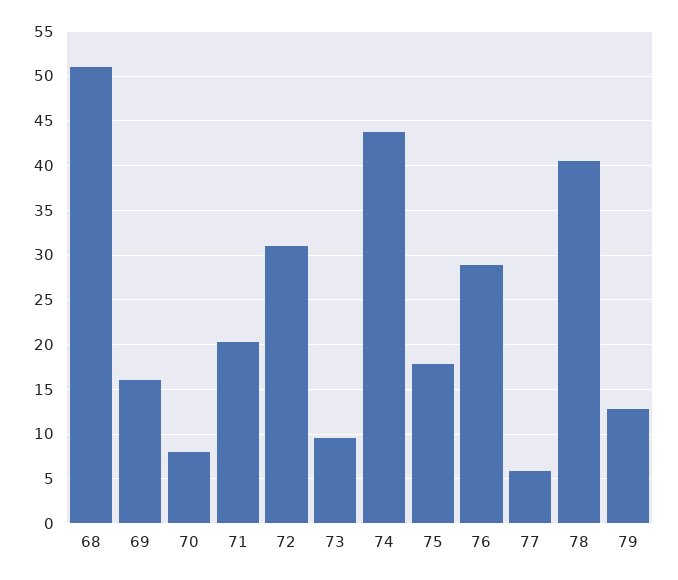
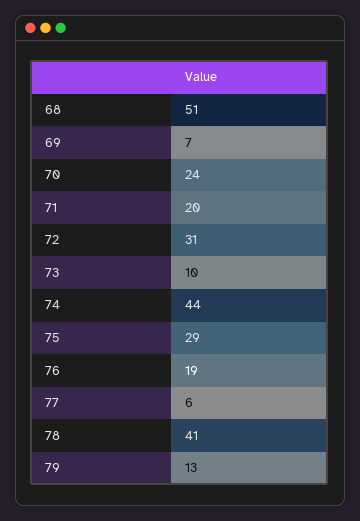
69: 16 -> 7
70: 8 -> 24
75: 18 -> 29
76: 29 -> 19

